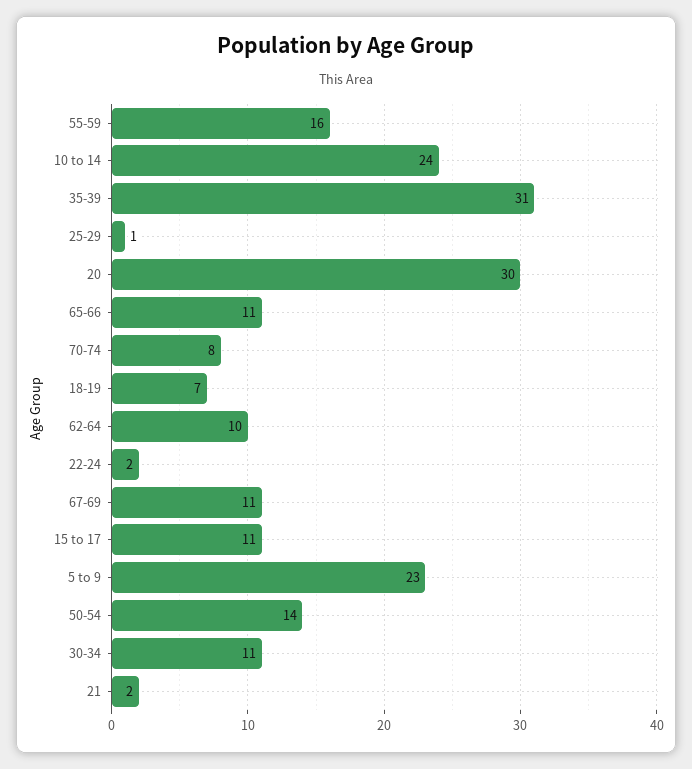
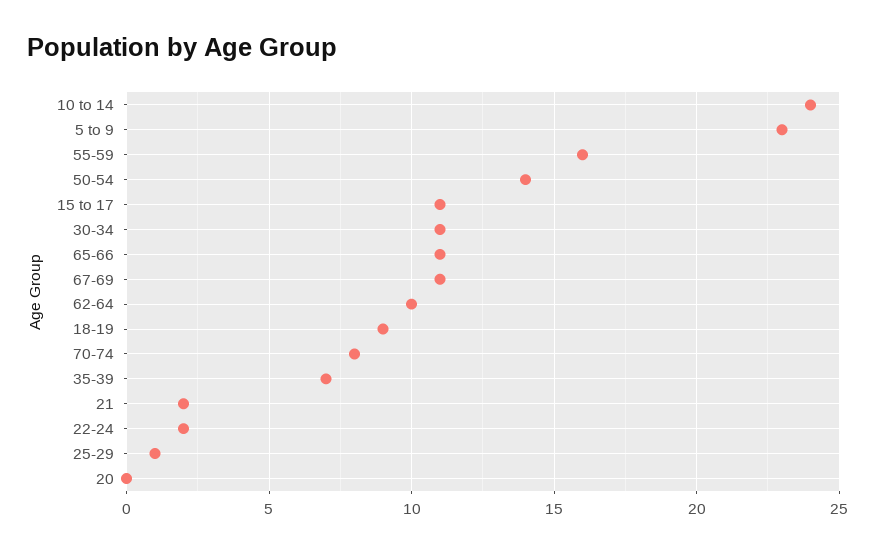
35-39: 31 -> 7
20: 30 -> 0
18-19: 7 -> 9

